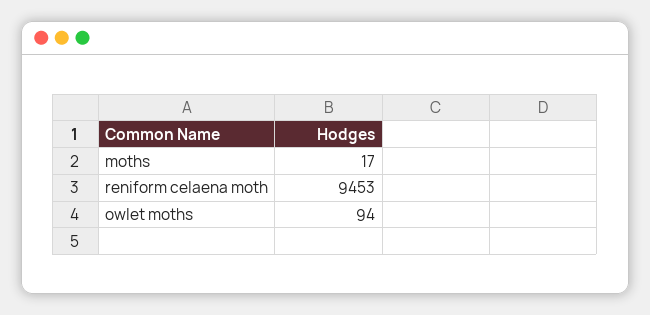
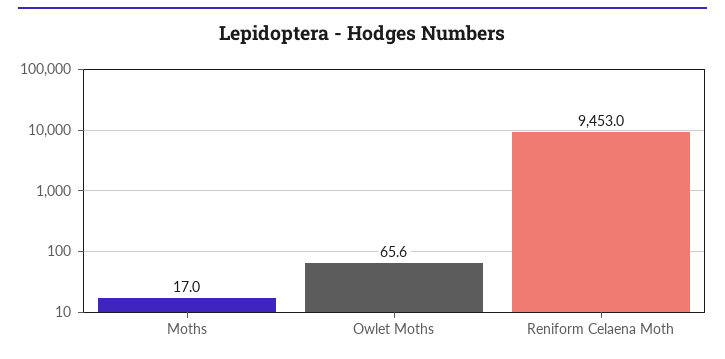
owlet moths: 94 -> 65.6

